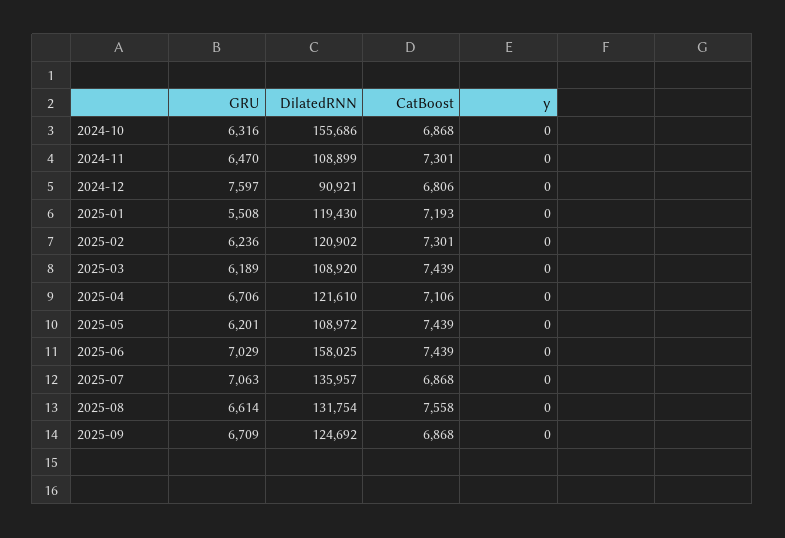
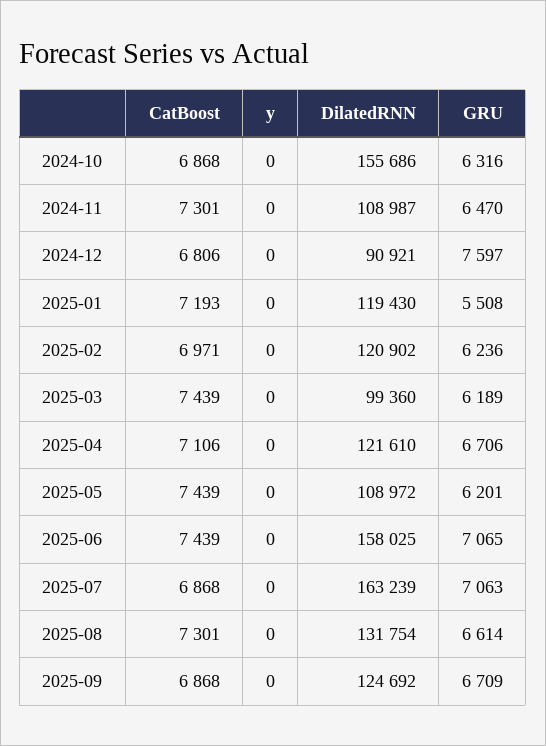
DilatedRNN, 2024-11: 108899 -> 108987
CatBoost, 2025-02: 7301 -> 6971
DilatedRNN, 2025-03: 108920 -> 99360
GRU, 2025-06: 7029 -> 7065
DilatedRNN, 2025-07: 135957 -> 163239
CatBoost, 2025-08: 7558 -> 7301

